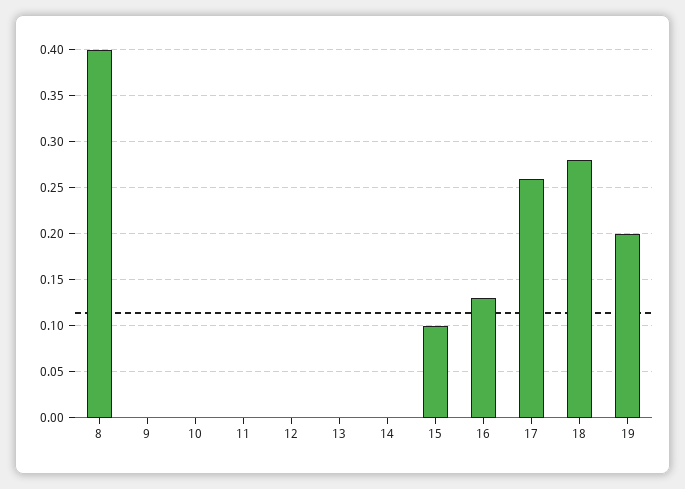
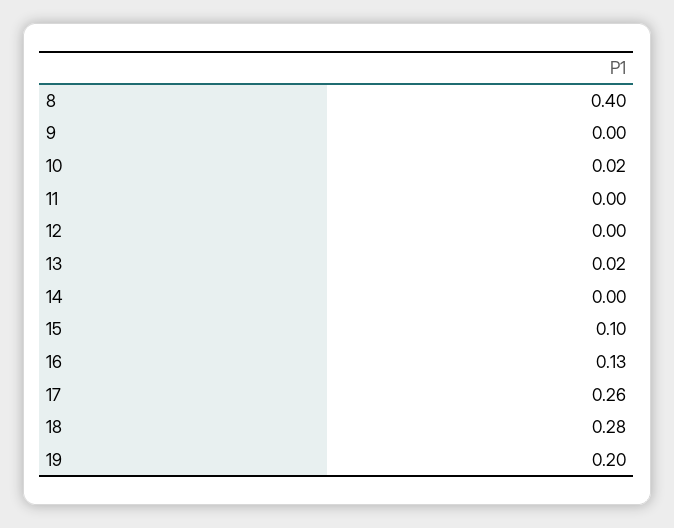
10: 0 -> 0.02
13: 0 -> 0.02

